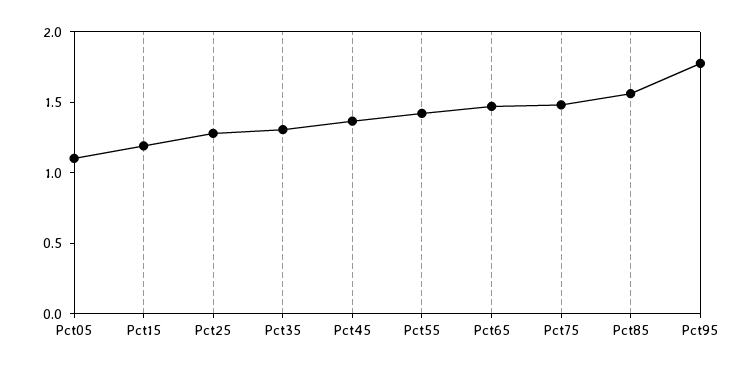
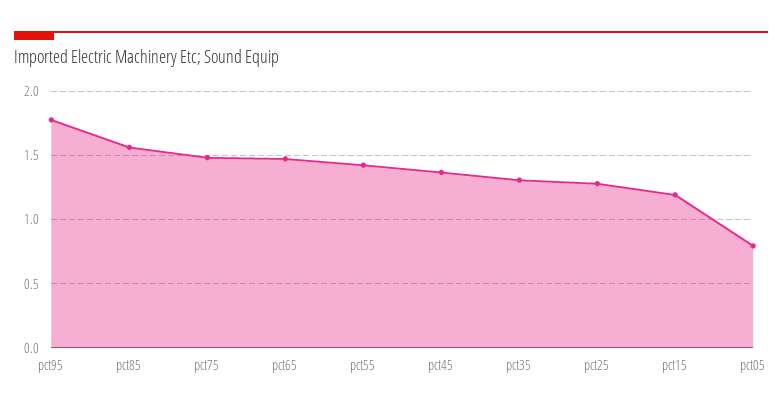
Pct05: 1.1 -> 0.8

